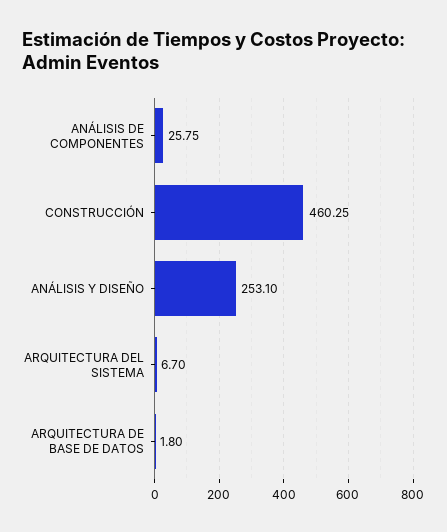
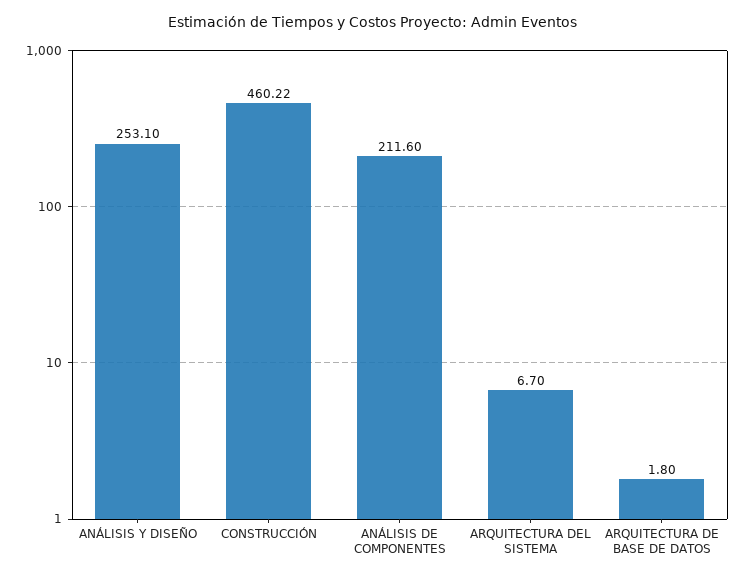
ANÁLISIS DE COMPONENTES: 25.75 -> 211.6
CONSTRUCCIÓN: 460.25 -> 460.22

